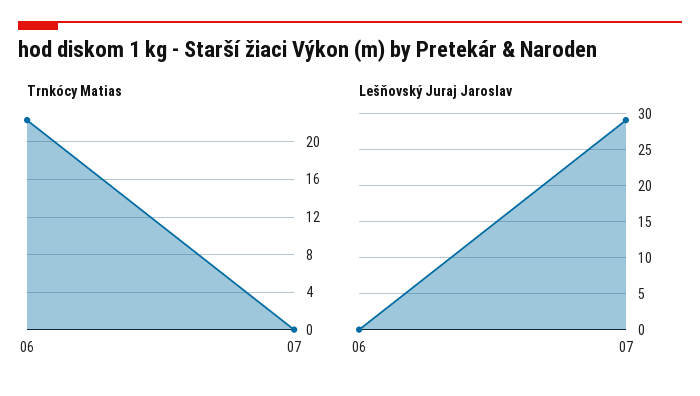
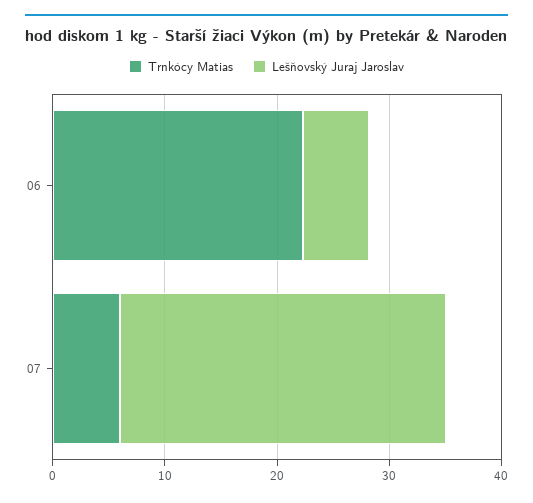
Trnkócy Matias, 07: 0 -> 6
Lešňovský Juraj Jaroslav, 06: 0 -> 6

